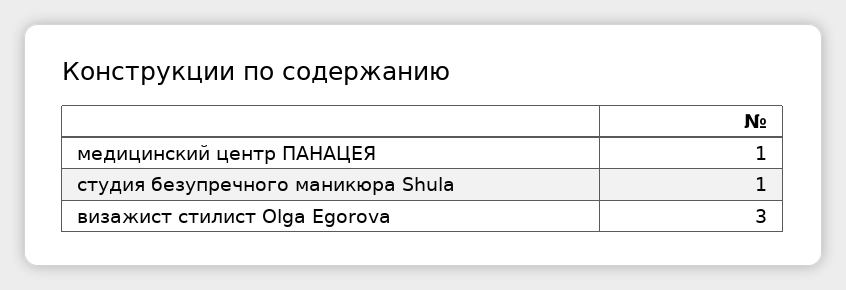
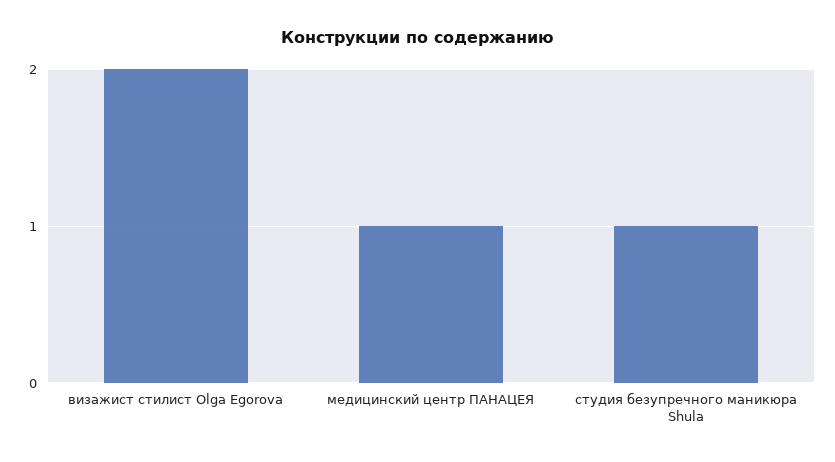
визажист стилист Olga Egorova: 3 -> 2

